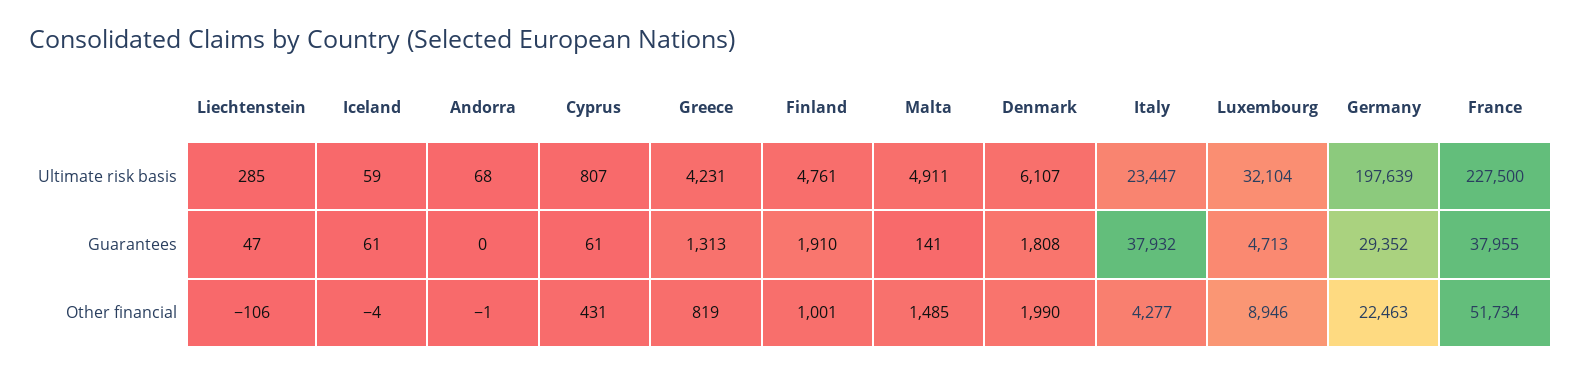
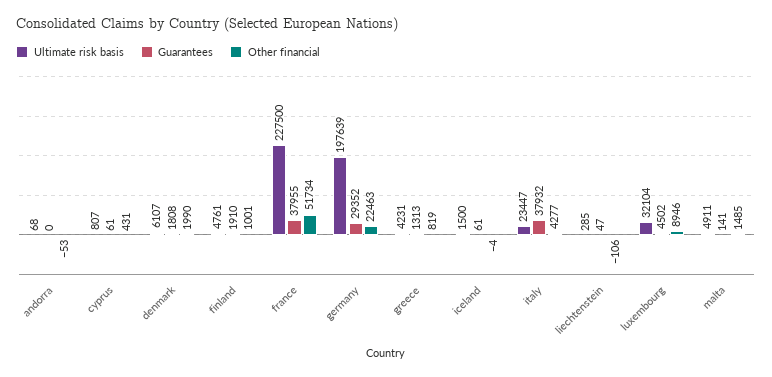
Ultimate risk basis, Iceland: 59 -> 1500
Guarantees, Luxembourg: 4713 -> 4502
Other financial, Andorra: -1 -> -53

